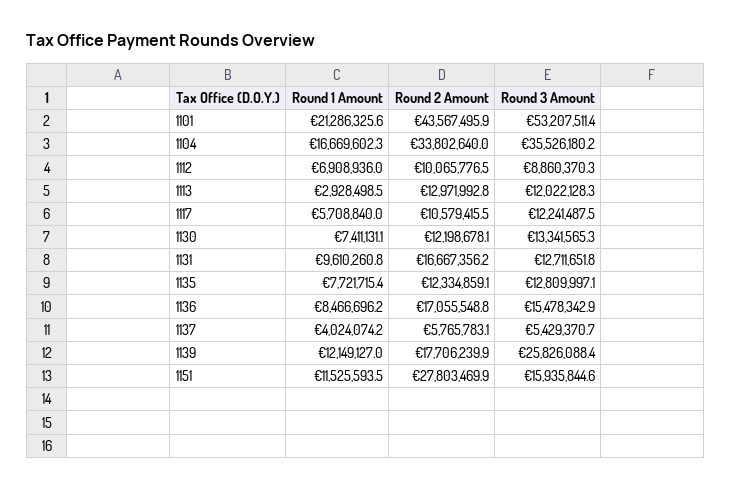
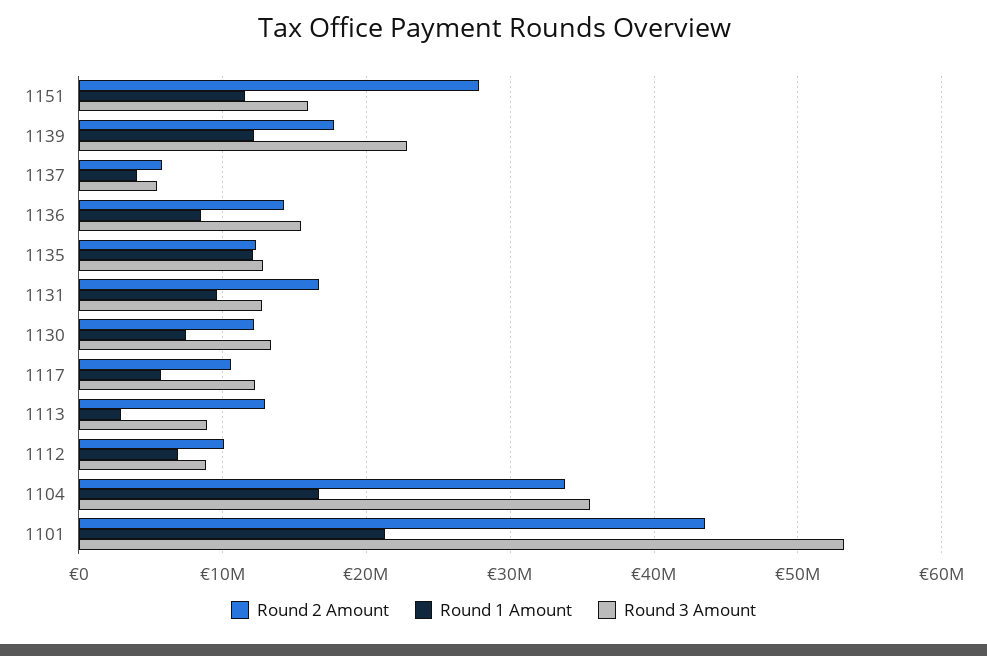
Round 3 Amount, 1113: 12022128.3 -> 9000000
Round 1 Amount, 1135: 7721715.4 -> 12000000
Round 2 Amount, 1136: 17055548.8 -> 14000000
Round 3 Amount, 1139: 25826088.4 -> 23000000

